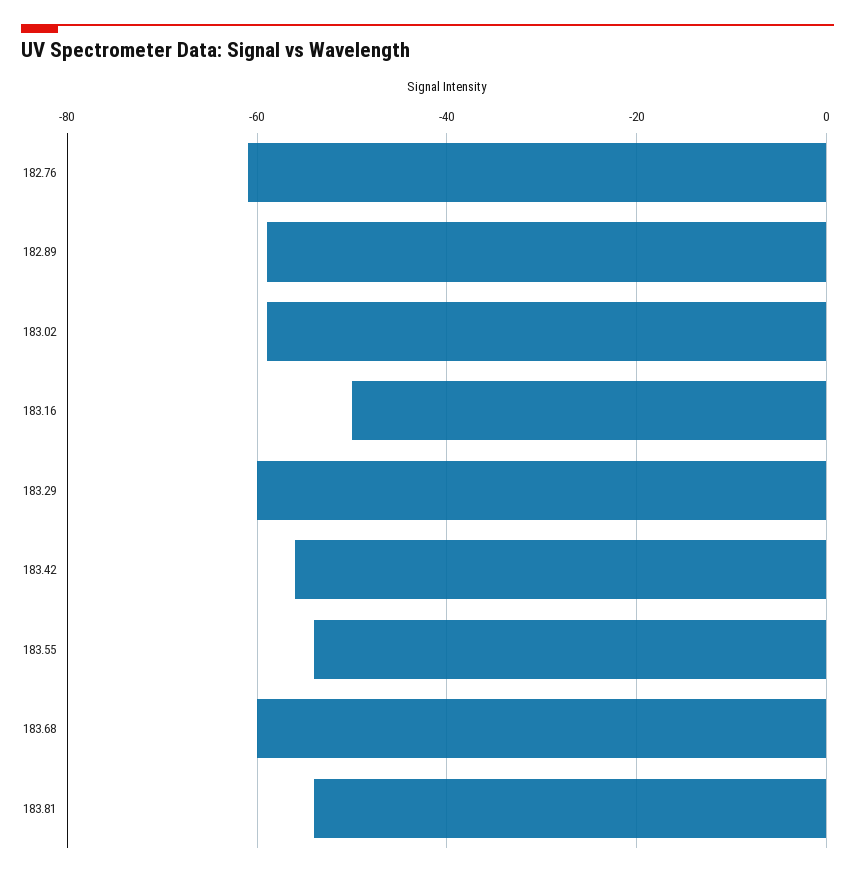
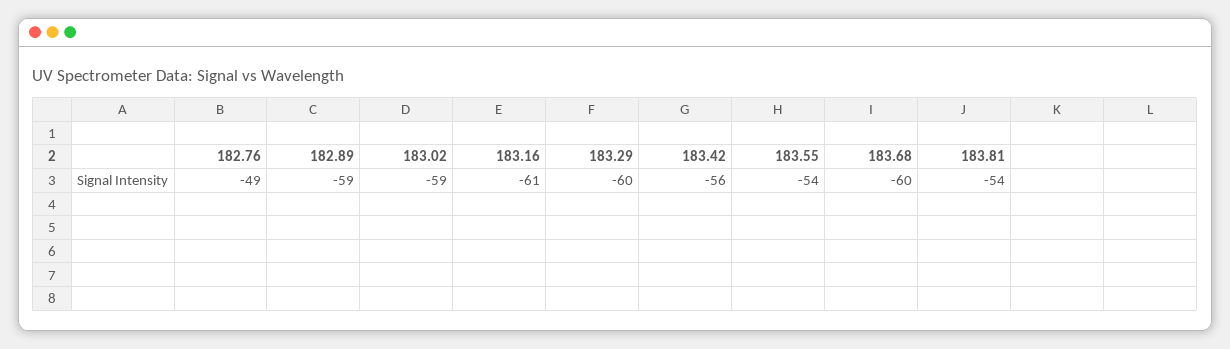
182.76: -60 -> -49
183.16: -50 -> -61

